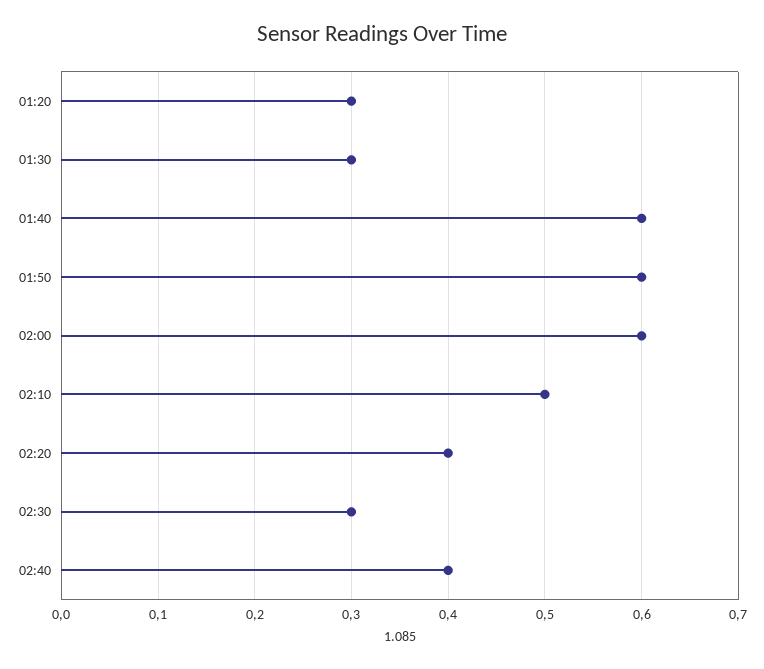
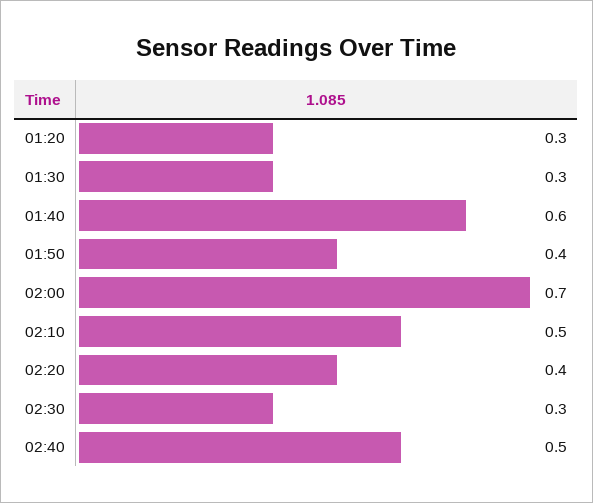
01:50: 0.6 -> 0.4
02:00: 0.6 -> 0.7
02:40: 0.4 -> 0.5

